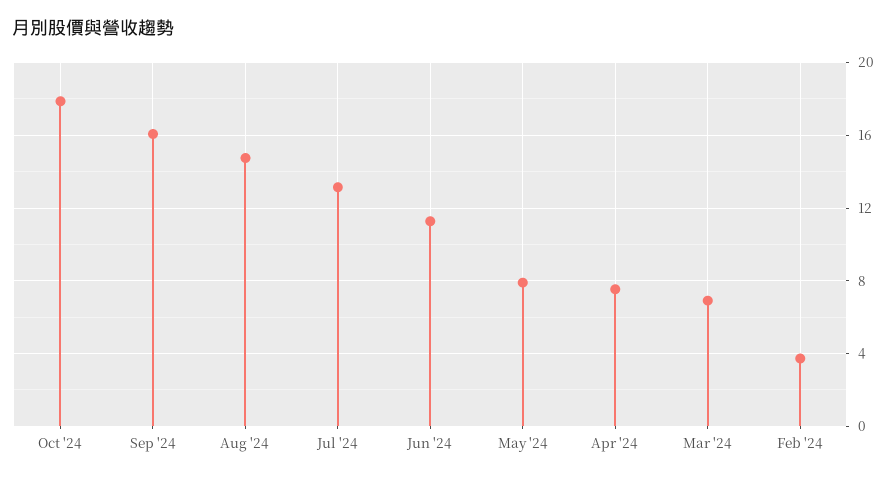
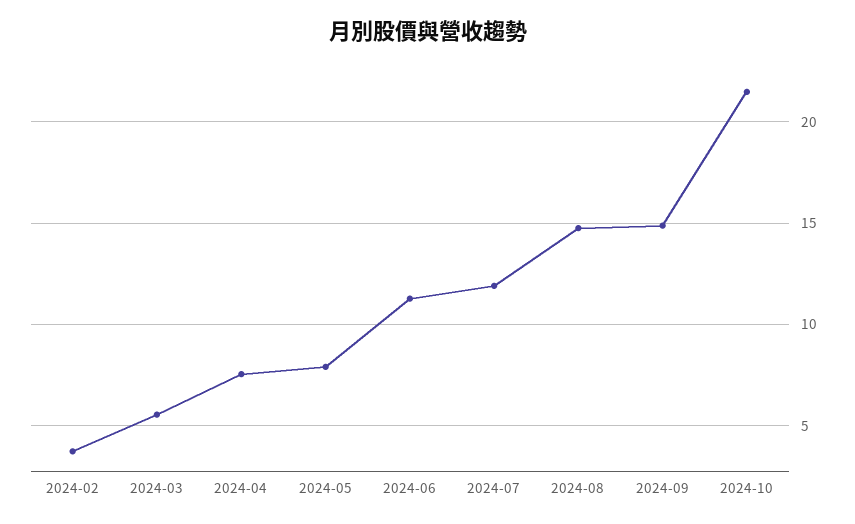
Oct '24: 18 -> 21.5
Sep '24: 16 -> 15
Jul '24: 13 -> 12
Mar '24: 7 -> 5.5

